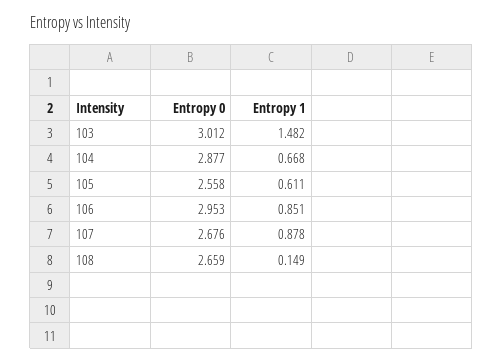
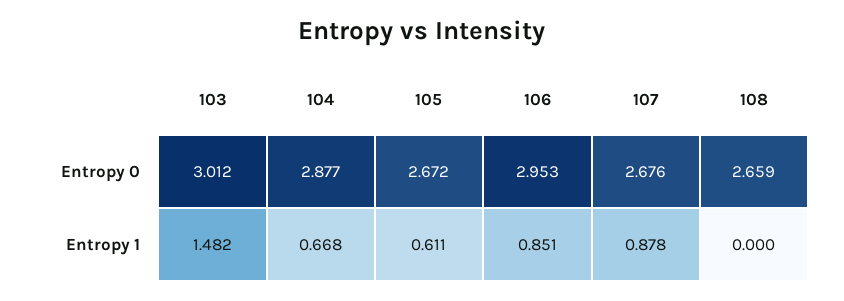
Entropy 0, 105: 2.558 -> 2.672
Entropy 1, 108: 0.149 -> 0

